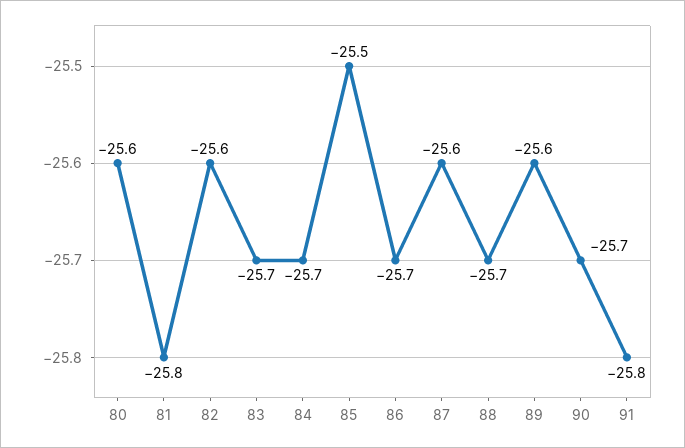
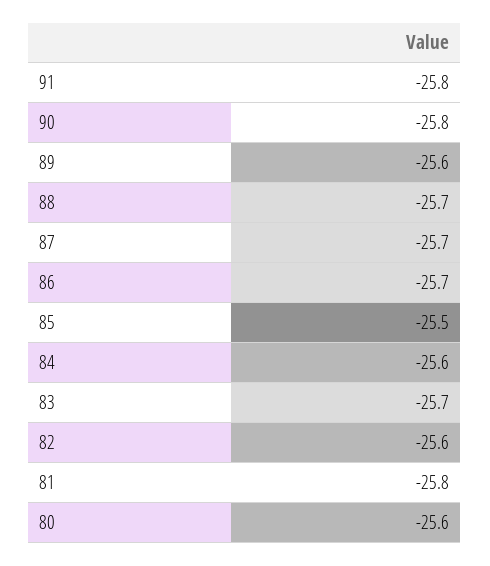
84: -25.7 -> -25.6
87: -25.6 -> -25.7
90: -25.7 -> -25.8

